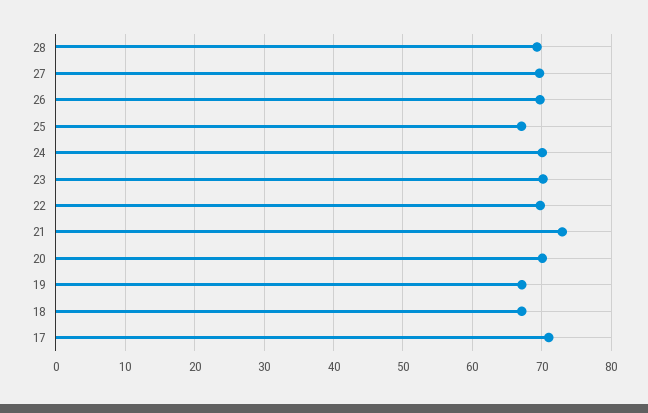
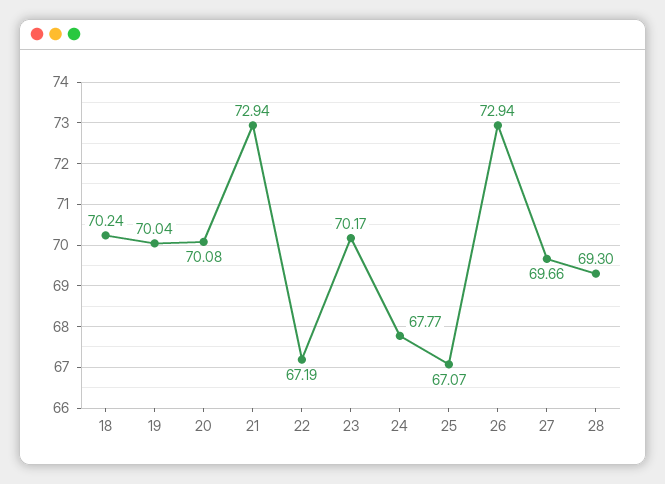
26: 70 -> 72.94
24: 70 -> 67.77
22: 70 -> 67.19
19: 67 -> 70.04
18: 67 -> 70.24
17: 71 -> none

